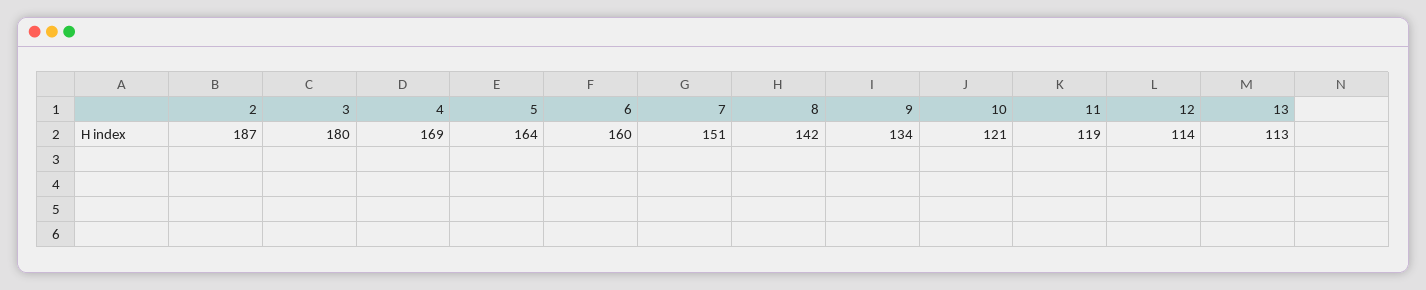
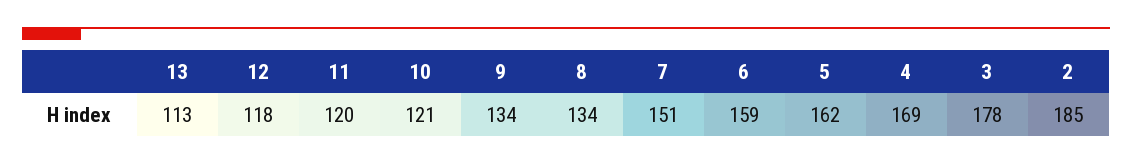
2: 187 -> 185
3: 180 -> 178
5: 164 -> 162
6: 160 -> 159
8: 142 -> 134
11: 119 -> 120
12: 114 -> 118

